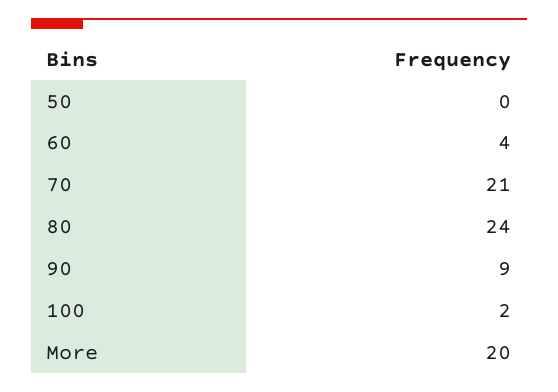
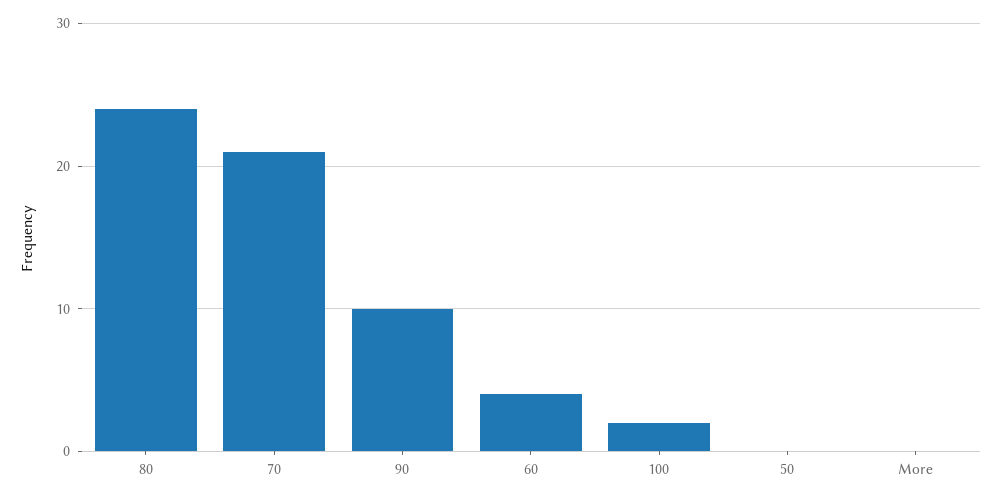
90: 9 -> 10
More: 20 -> 0

